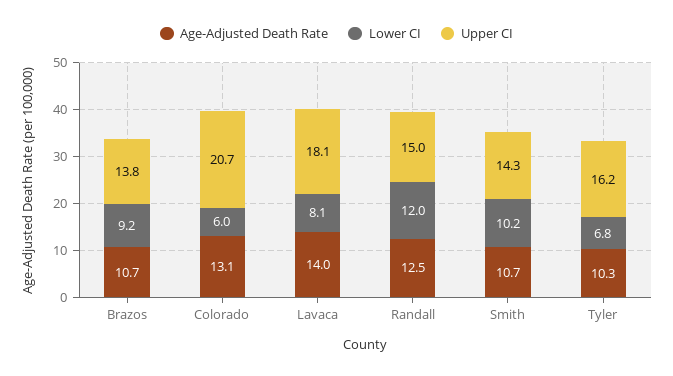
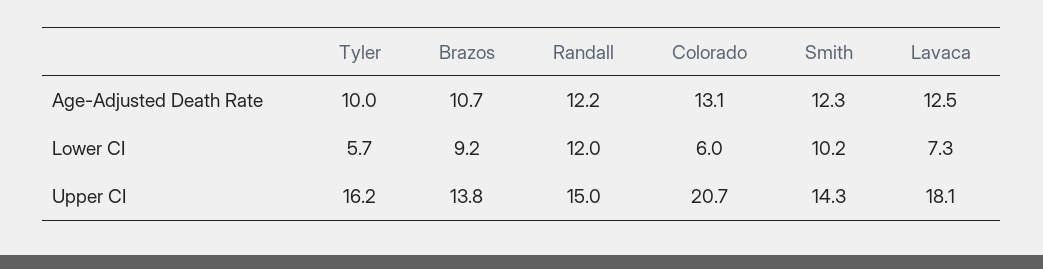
Age-Adjusted Death Rate, Lavaca: 14 -> 12.5
Lower CI, Lavaca: 8.1 -> 7.3
Age-Adjusted Death Rate, Randall: 12.5 -> 12.2
Age-Adjusted Death Rate, Smith: 10.7 -> 12.3
Age-Adjusted Death Rate, Tyler: 10.3 -> 10
Lower CI, Tyler: 6.8 -> 5.7

